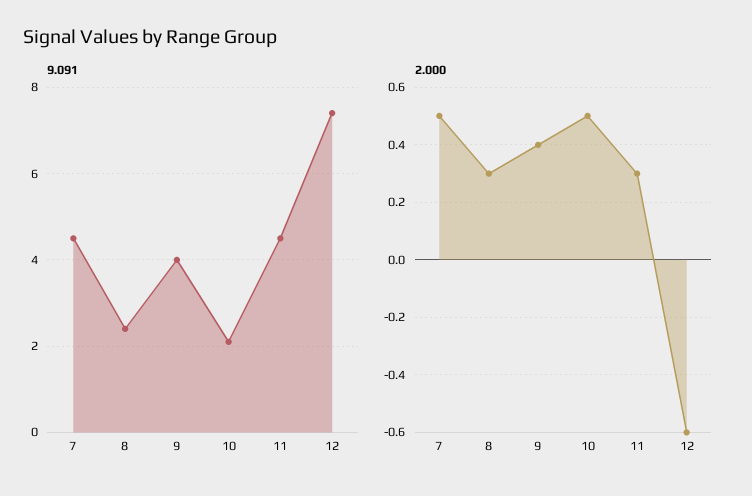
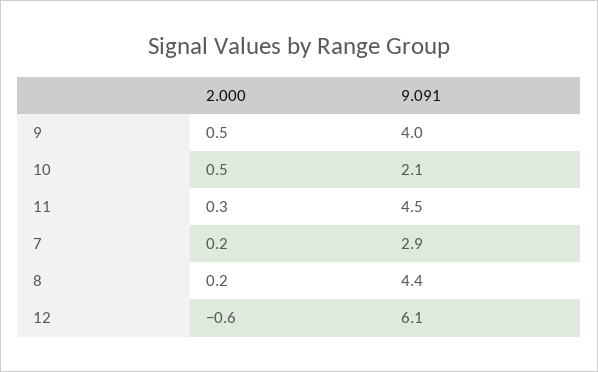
9.091, 7: 4.5 -> 2.9
9.091, 8: 2.5 -> 4.4
9.091, 12: 7.5 -> 6.1
2.000, 7: 0.5 -> 0.2
2.000, 8: 0.3 -> 0.2
2.000, 9: 0.4 -> 0.5

